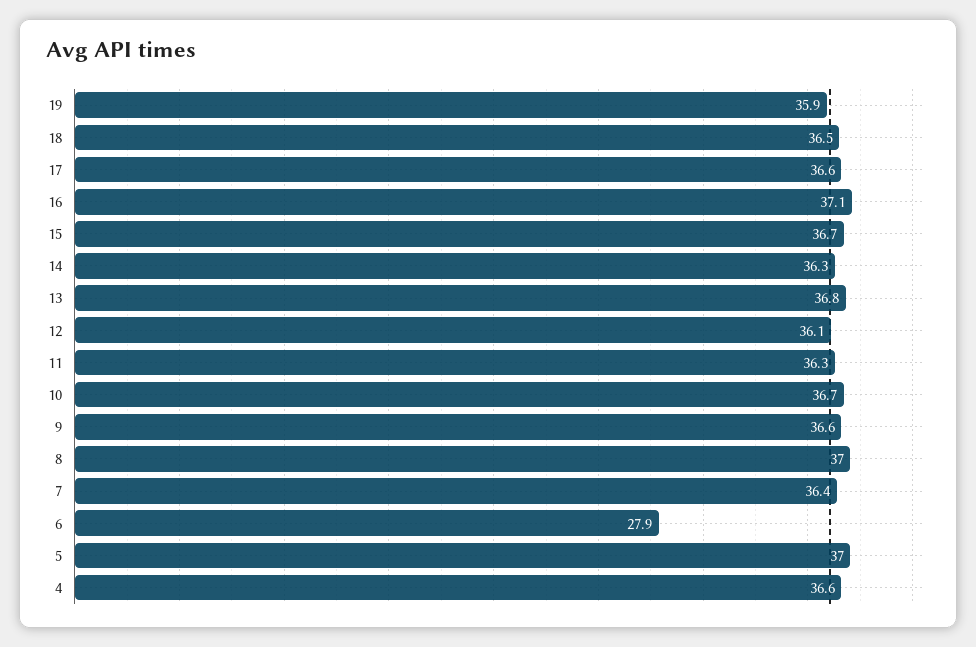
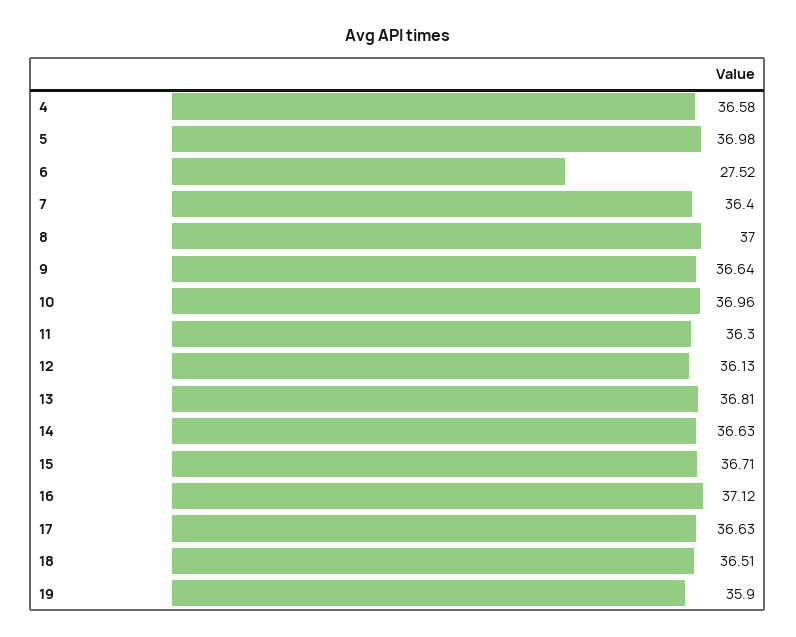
14: 36.3 -> 36.63
10: 36.7 -> 36.96
6: 27.9 -> 27.52

